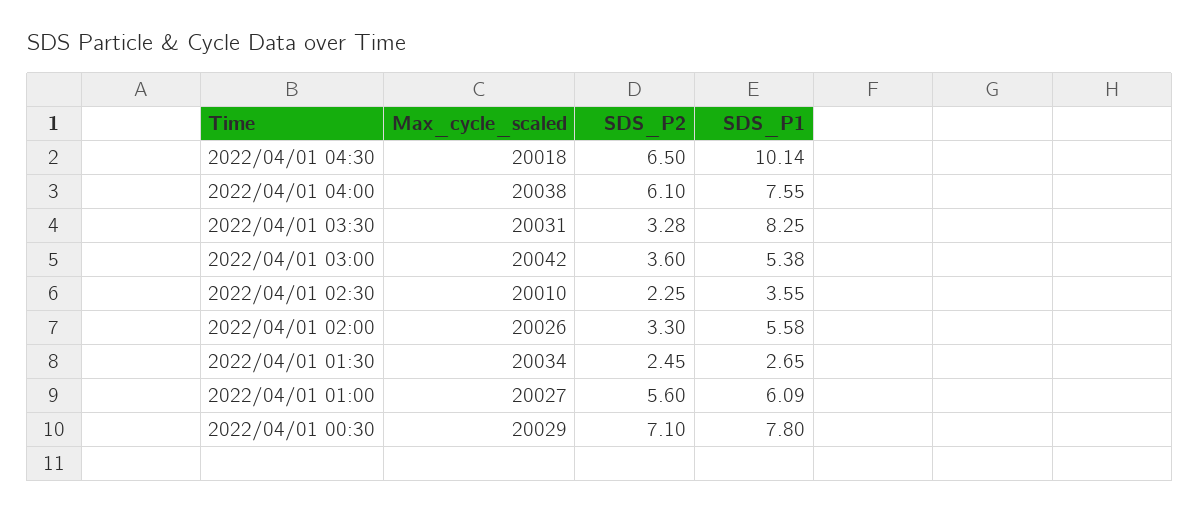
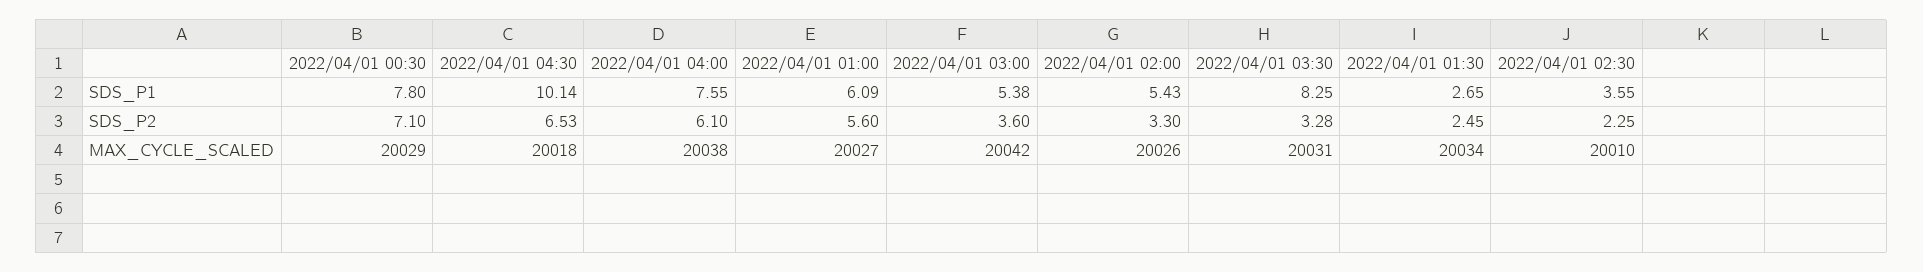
SDS_P2, 2022/04/01 04:30: 6.5 -> 6.53
SDS_P1, 2022/04/01 02:00: 5.58 -> 5.43

